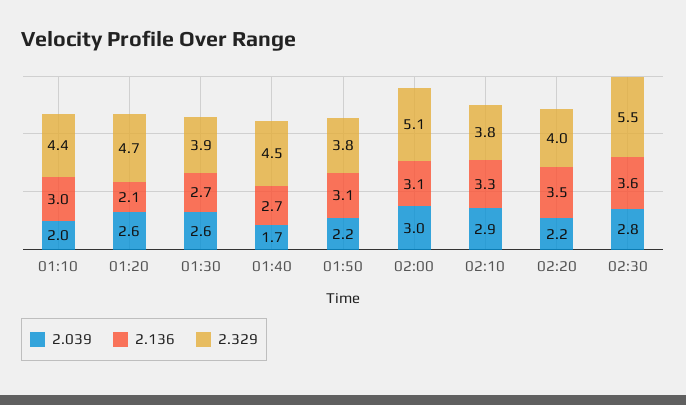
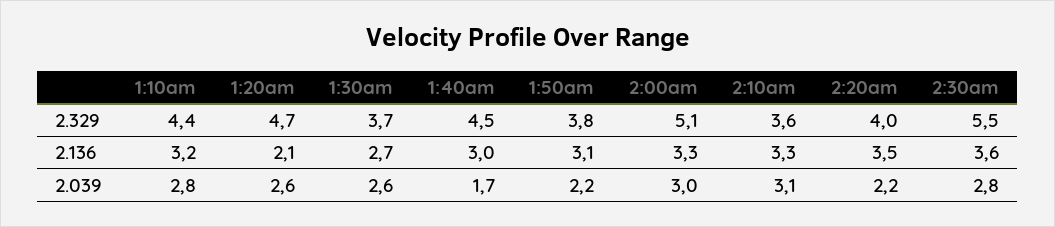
2.039, 01:10: 2 -> 2.8
2.136, 01:10: 3 -> 3.2
2.329, 01:30: 3.9 -> 3.7
2.136, 01:40: 2.7 -> 3
2.136, 02:00: 3.1 -> 3.3
2.039, 02:10: 2.9 -> 3.1
2.329, 02:10: 3.8 -> 3.6

